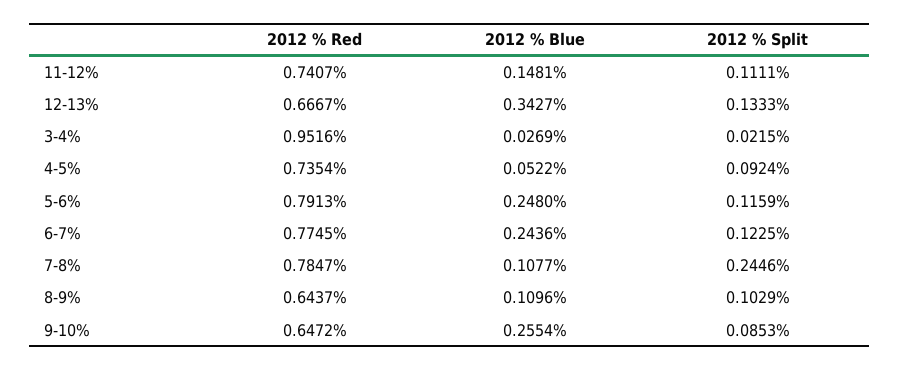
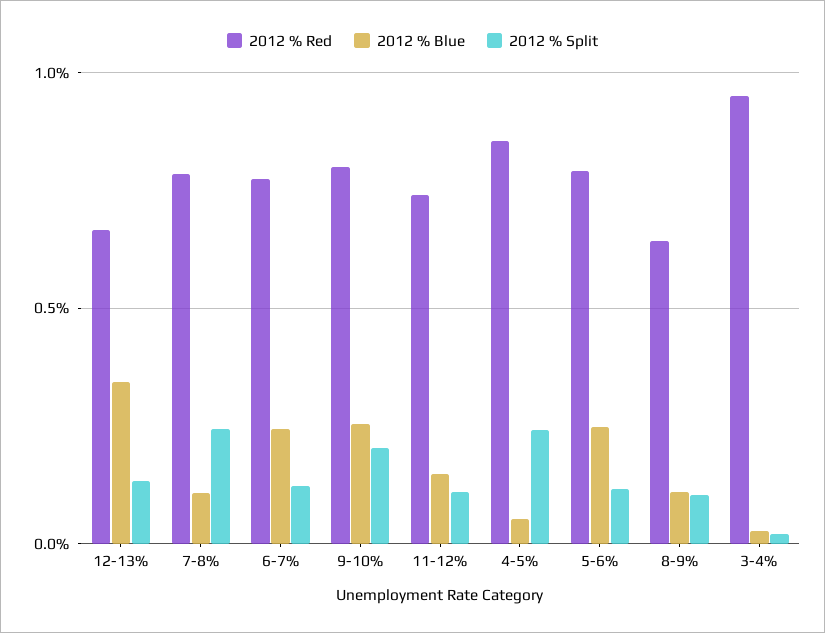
2012 % Red, 4-5%: 0.7354 -> 0.85
2012 % Split, 4-5%: 0.0924 -> 0.25
2012 % Red, 9-10%: 0.6472 -> 0.8
2012 % Split, 9-10%: 0.0853 -> 0.2

